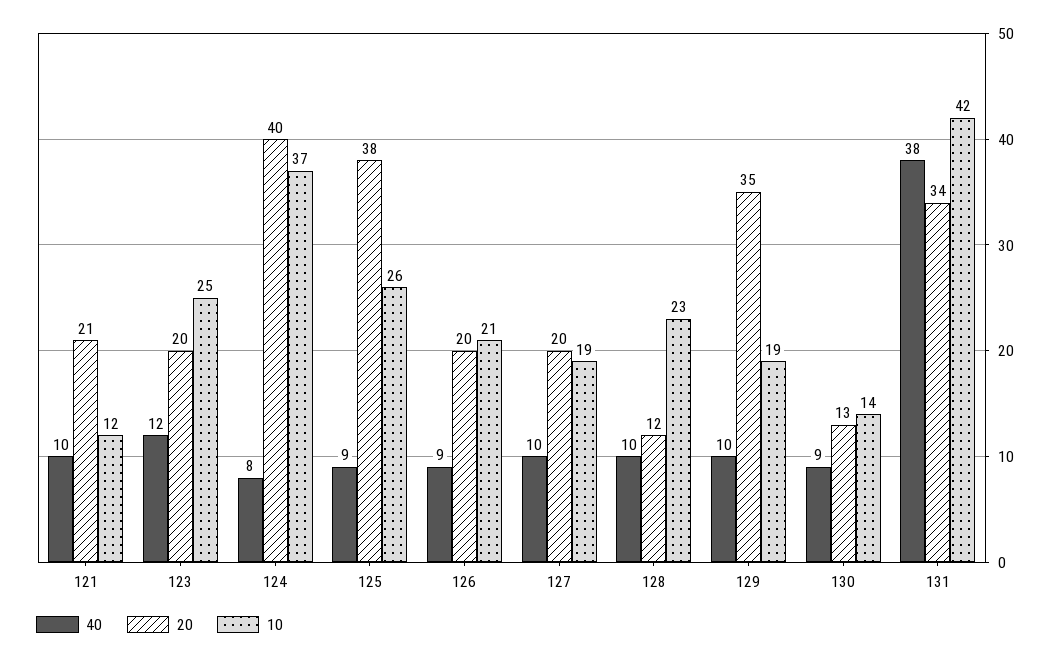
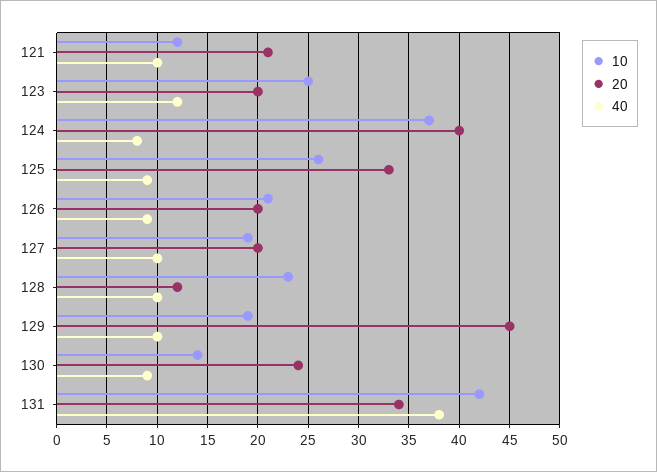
20, 125: 38 -> 33
20, 129: 35 -> 45
20, 130: 13 -> 24

